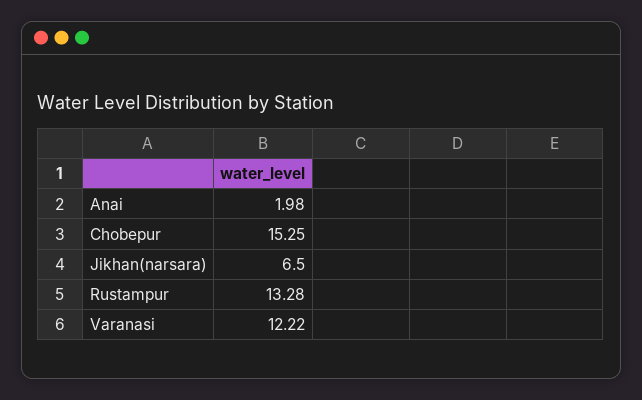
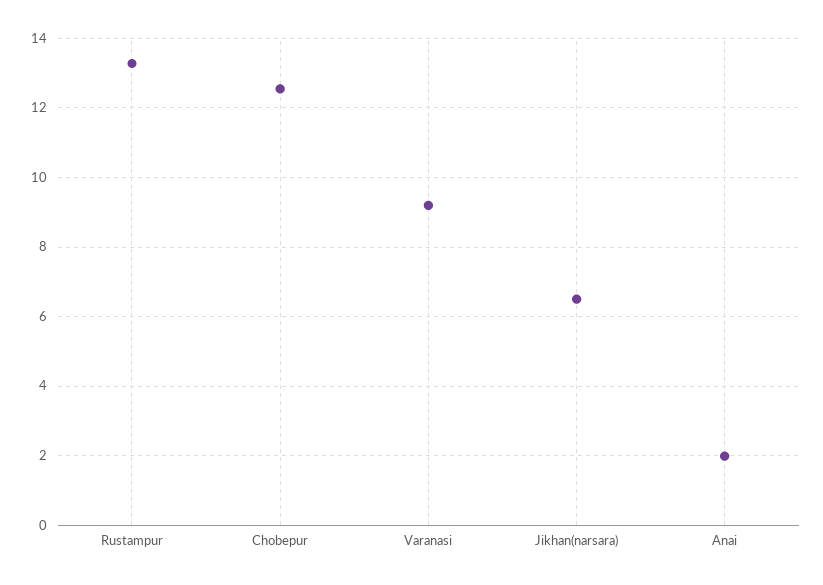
Chobepur: 15.25 -> 12.6
Varanasi: 12.22 -> 9.2

